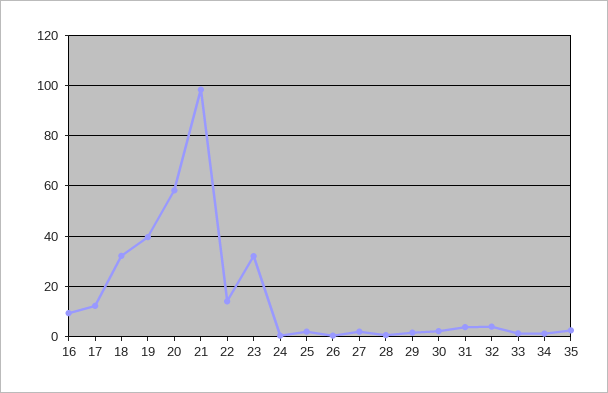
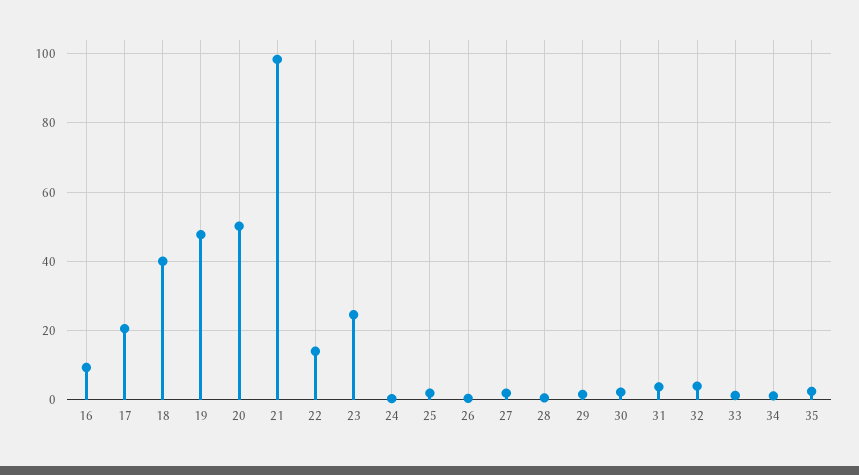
17: 12.5 -> 20
18: 32.5 -> 40
19: 40 -> 48
20: 57.5 -> 50
23: 32.5 -> 24

